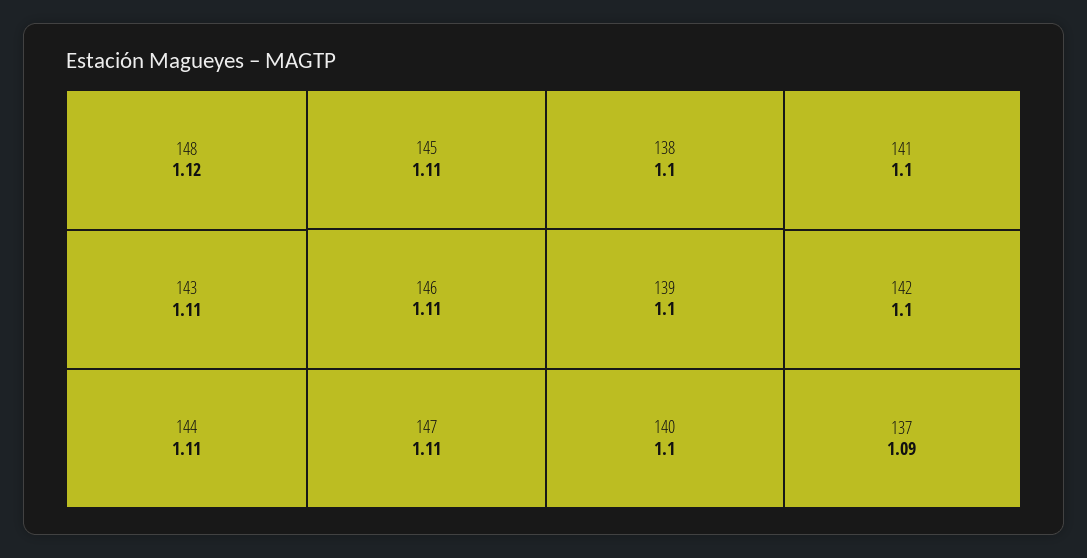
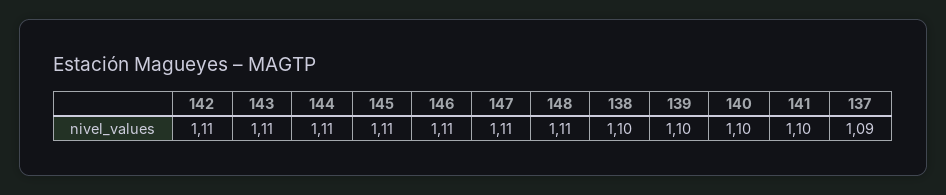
148: 1.12 -> 1.11
142: 1.1 -> 1.11

